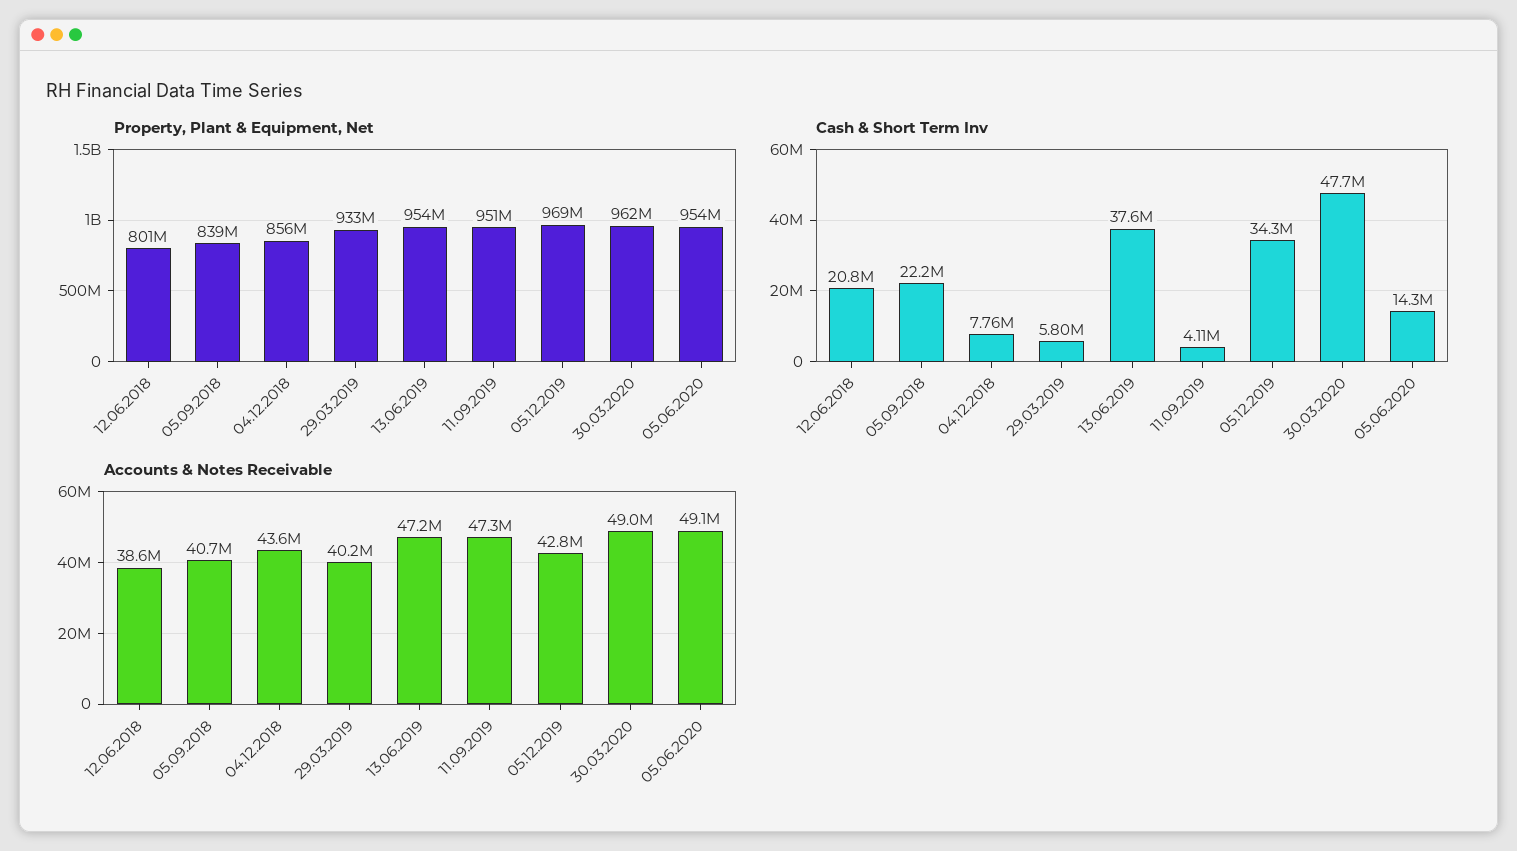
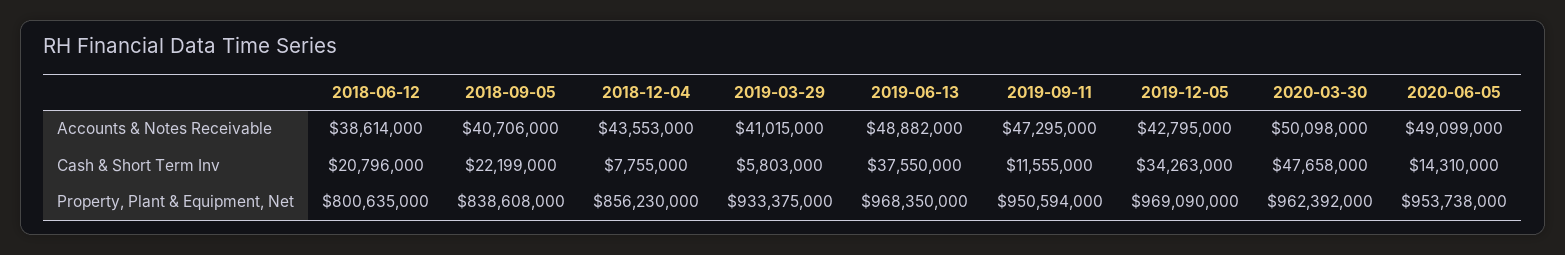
Property, Plant & Equipment, Net, 13.06.2019: 954000000 -> 968350000
Cash & Short Term Inv, 11.09.2019: 4110000 -> 11555000
Accounts & Notes Receivable, 29.03.2019: 40200000 -> 41015000
Accounts & Notes Receivable, 13.06.2019: 47200000 -> 48882000
Accounts & Notes Receivable, 30.03.2020: 49000000 -> 50098000

